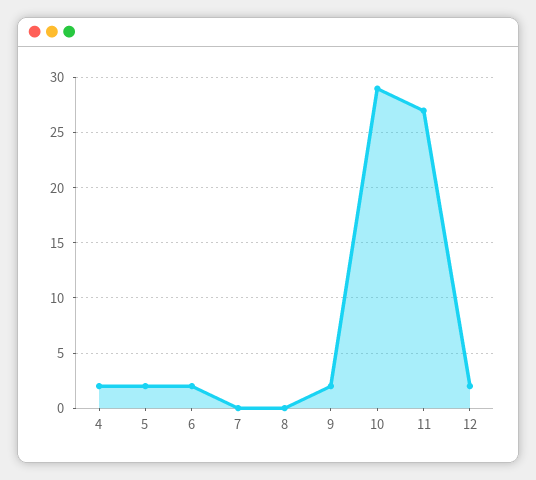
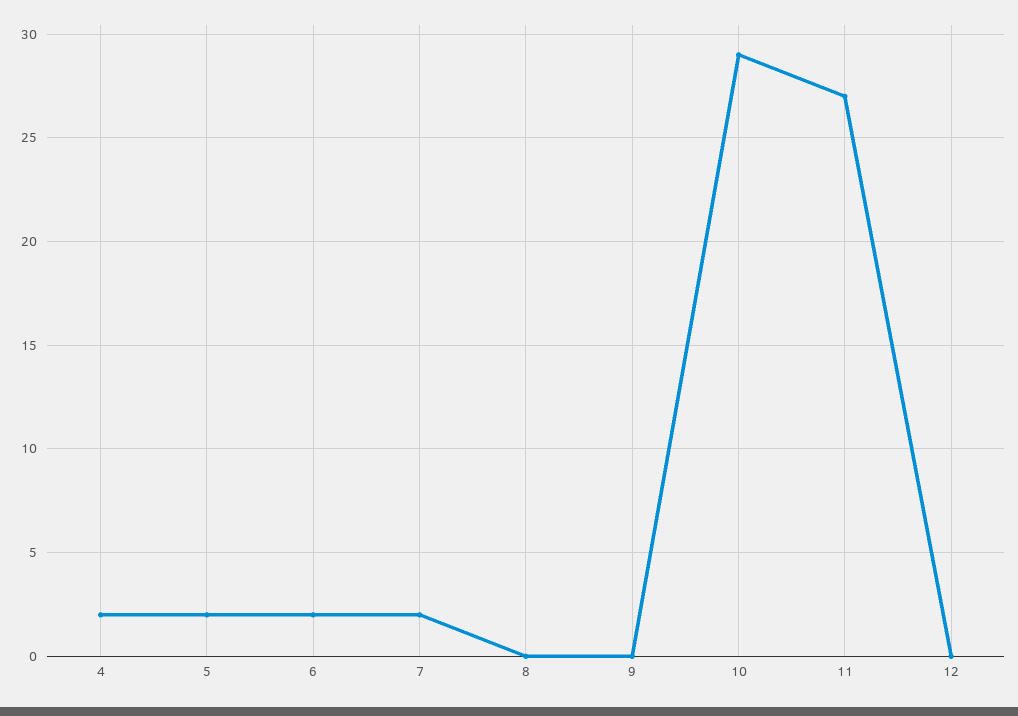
7: 0 -> 2
9: 2 -> 0
12: 2 -> 0

